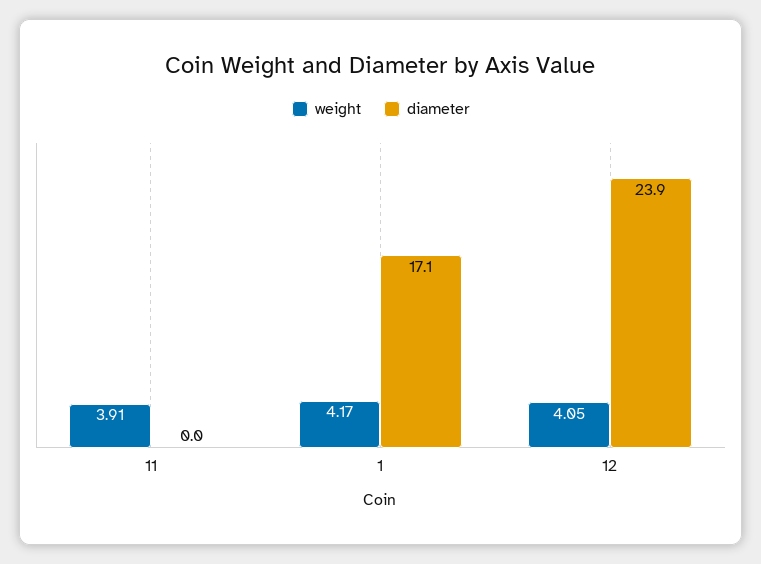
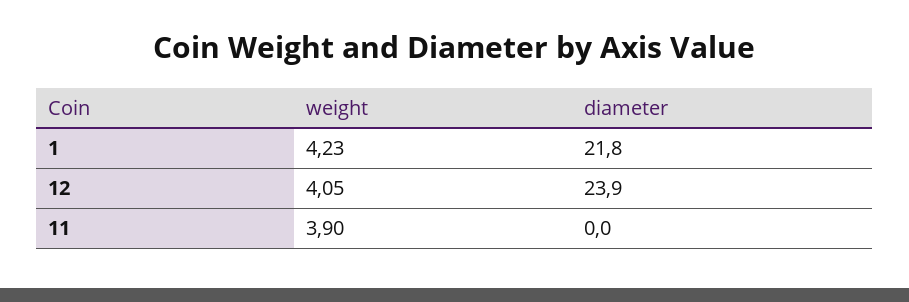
weight, 11: 3.91 -> 3.9
weight, 1: 4.17 -> 4.23
diameter, 1: 17.1 -> 21.8

